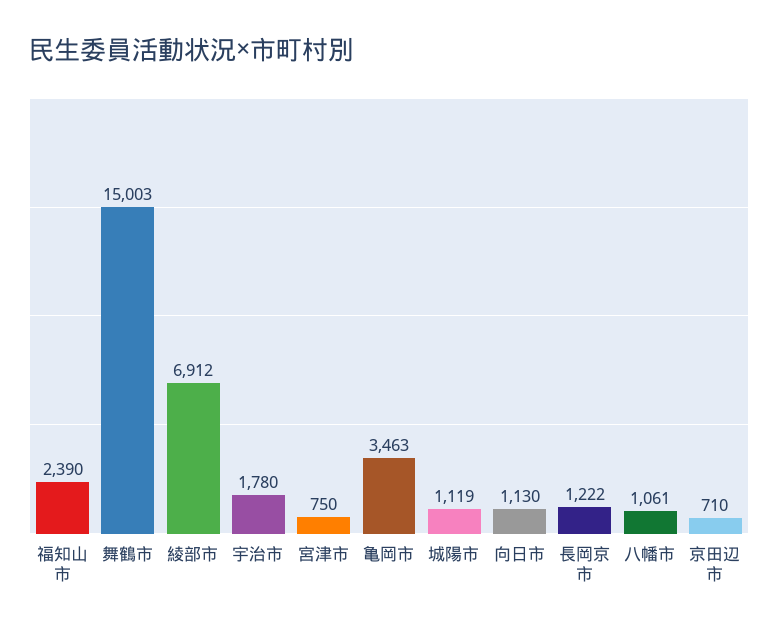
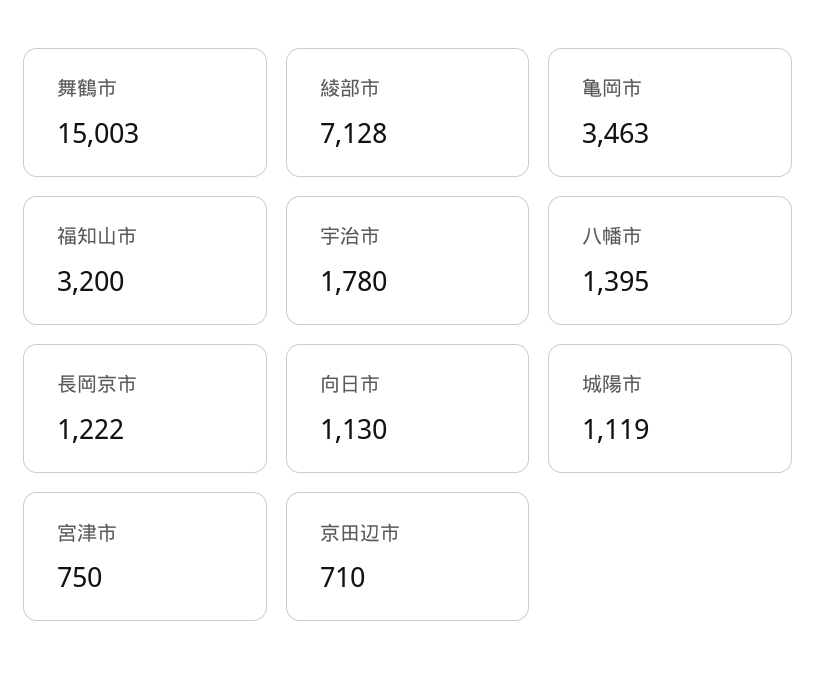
福知山市: 2390 -> 3200
綾部市: 6912 -> 7128
八幡市: 1061 -> 1395

